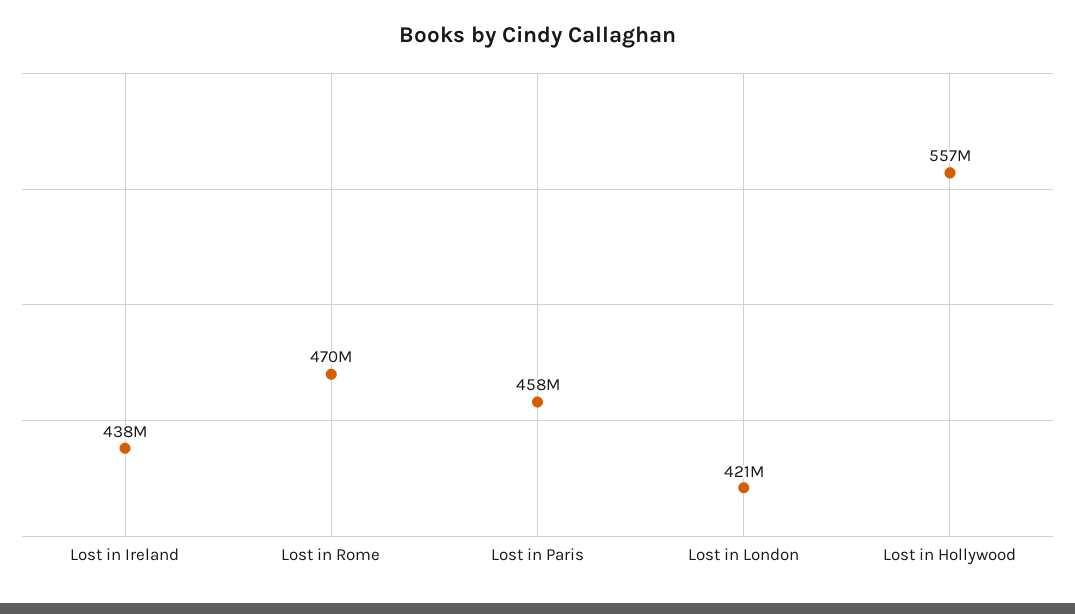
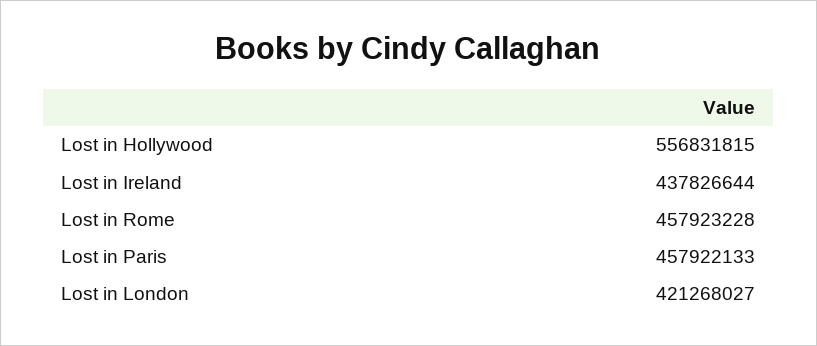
Lost in Rome: 470000000 -> 457923228

